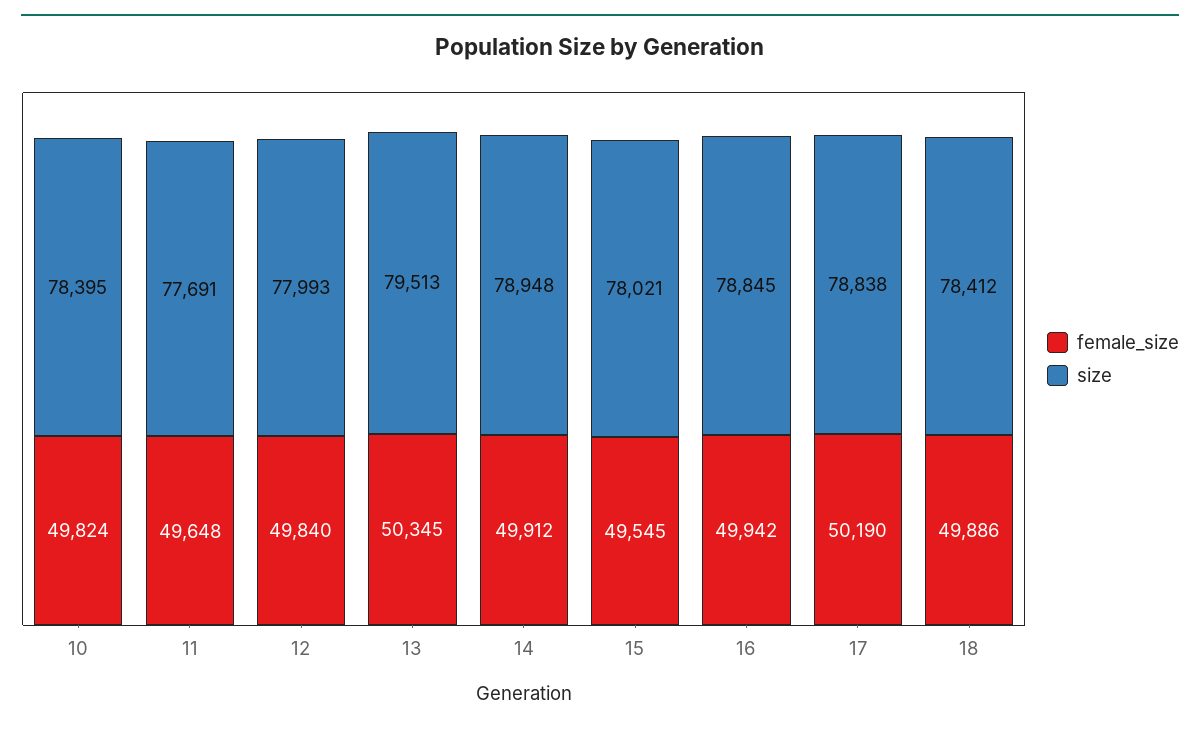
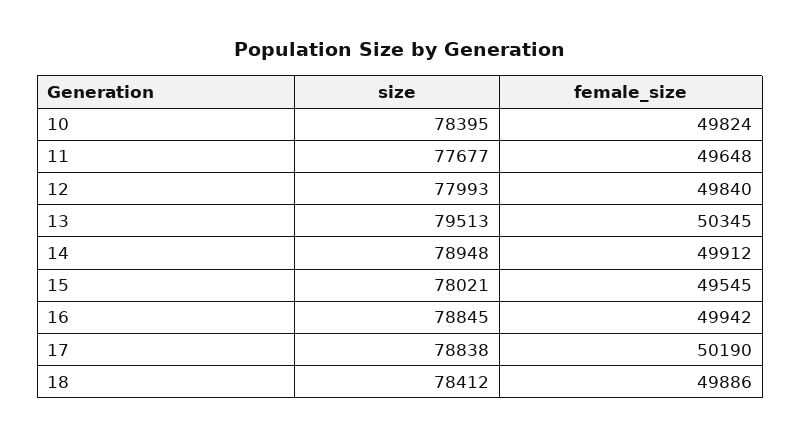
size, 11: 77691 -> 77677

